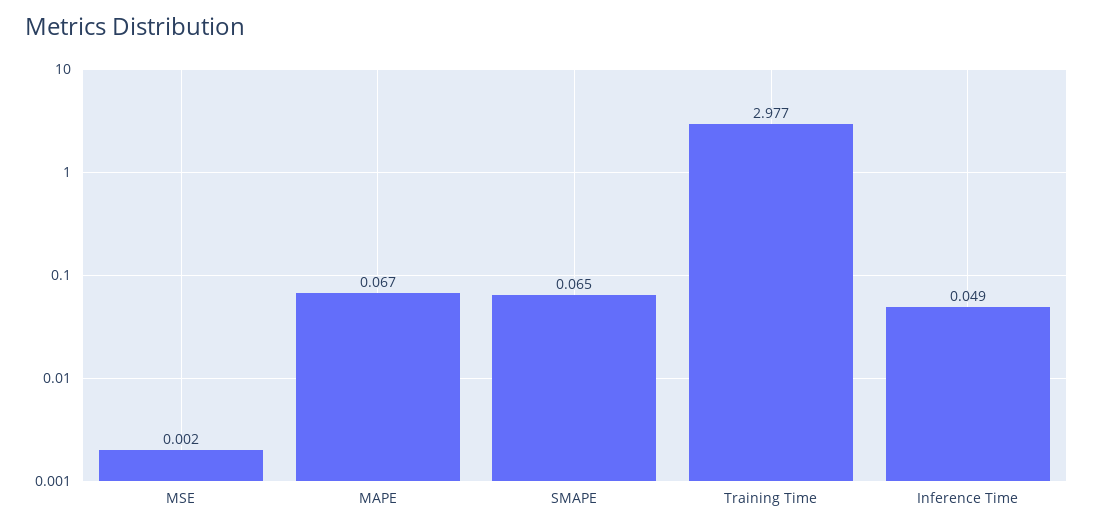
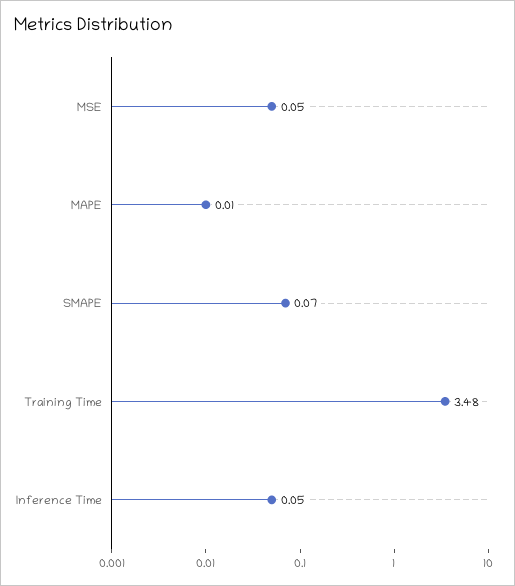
MSE: 0.002 -> 0.05
MAPE: 0.067 -> 0.01
Training Time: 2.977 -> 3.48

